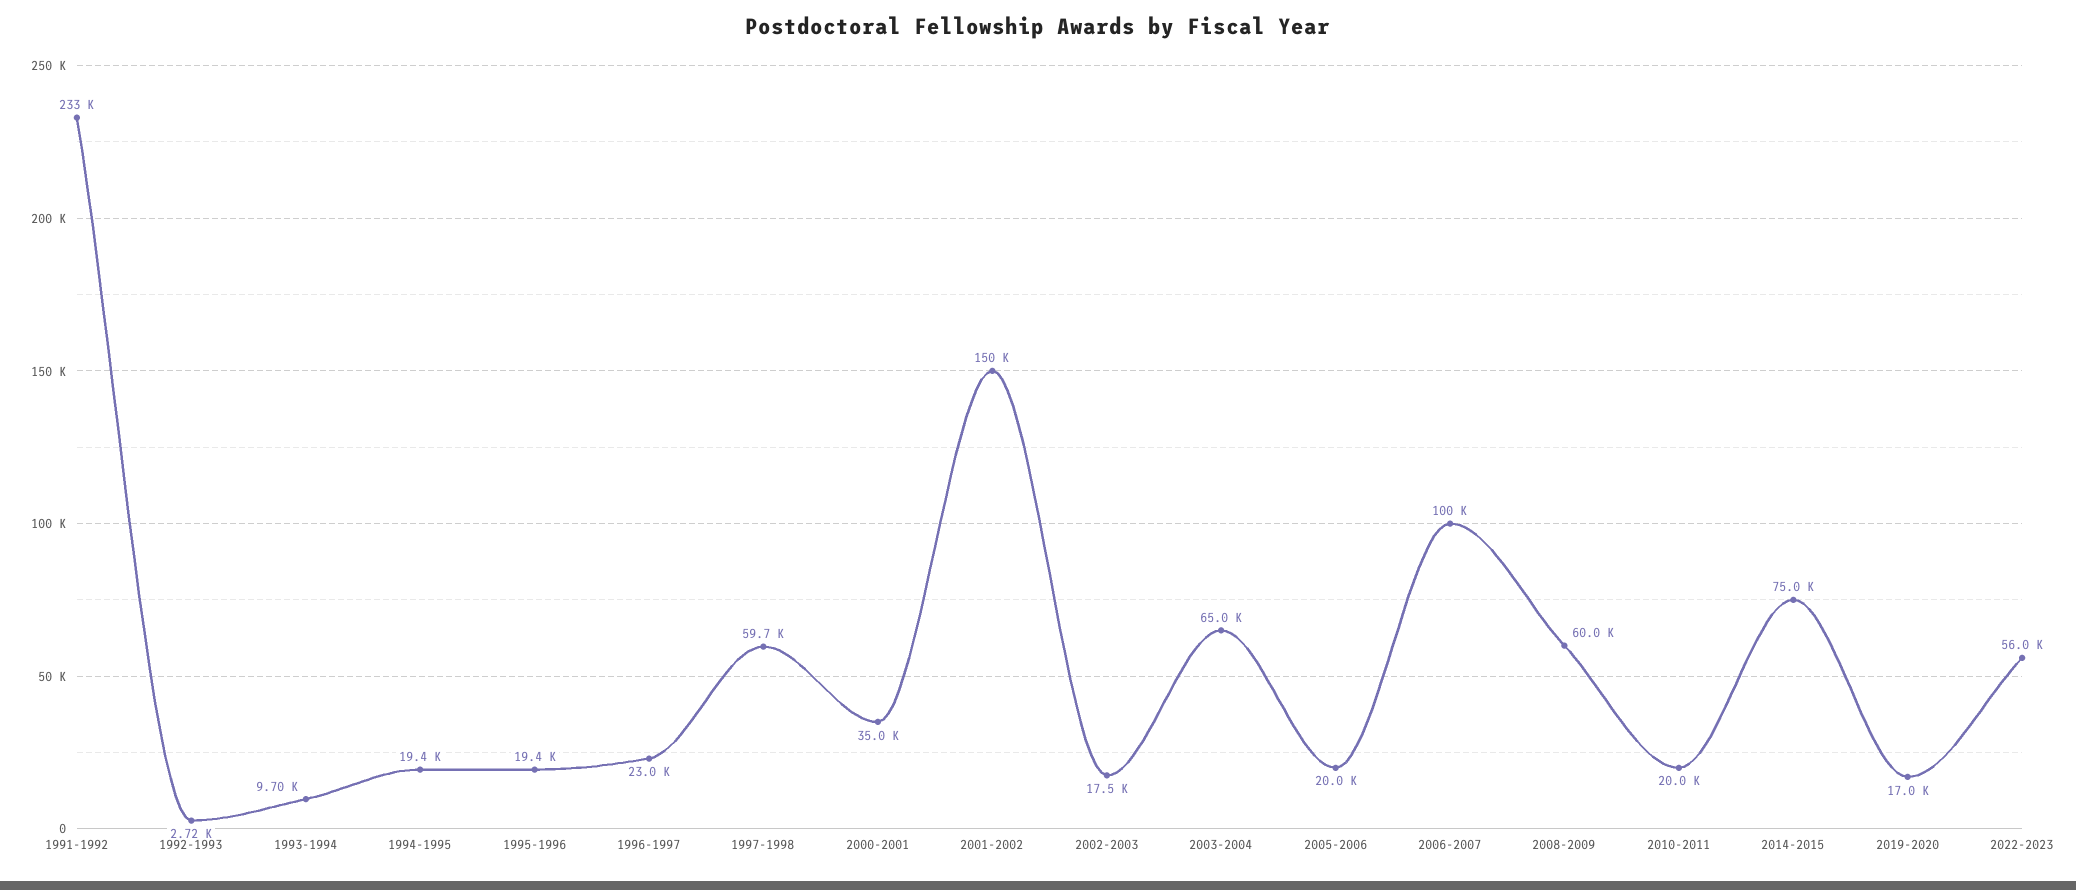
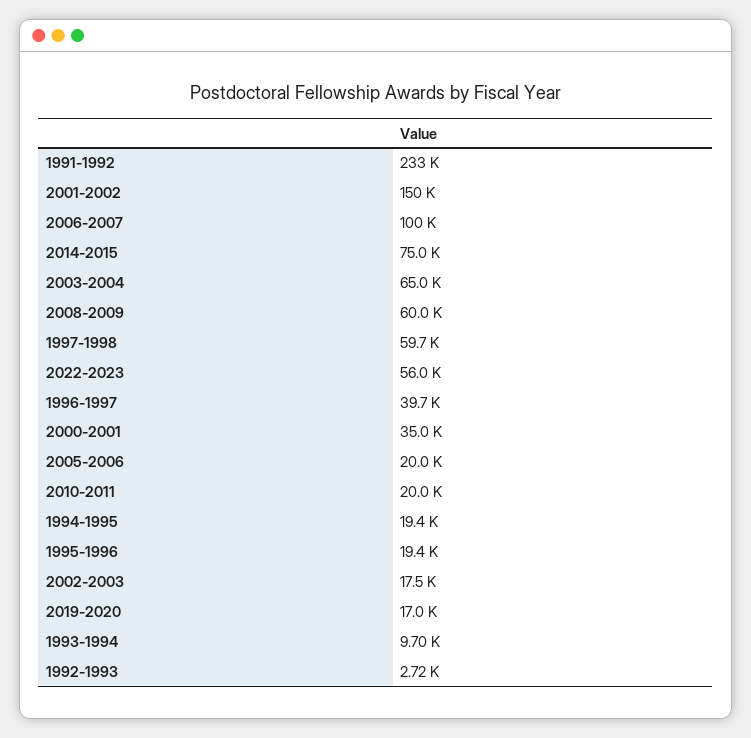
1996-1997: 23000 -> 39700

